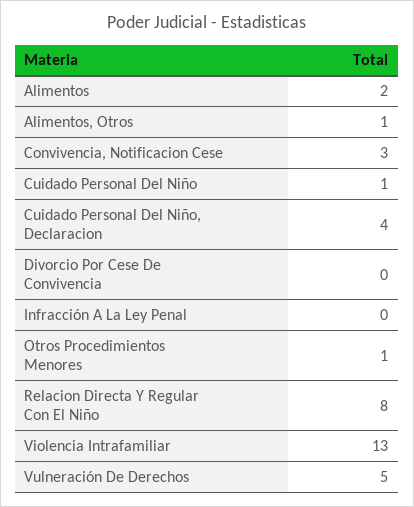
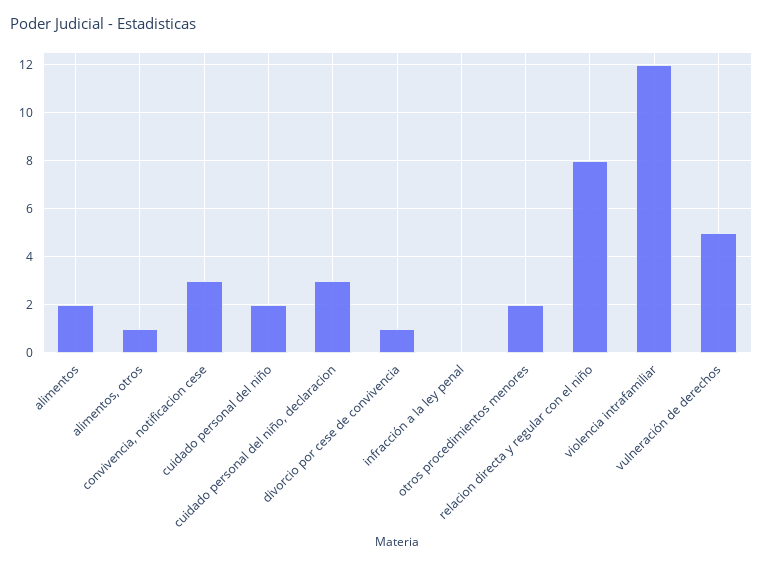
Cuidado Personal Del Niño: 1 -> 2
Cuidado Personal Del Niño, Declaracion: 4 -> 3
Divorcio Por Cese De Convivencia: 0 -> 1
Otros Procedimientos Menores: 1 -> 2
Violencia Intrafamiliar: 13 -> 12

